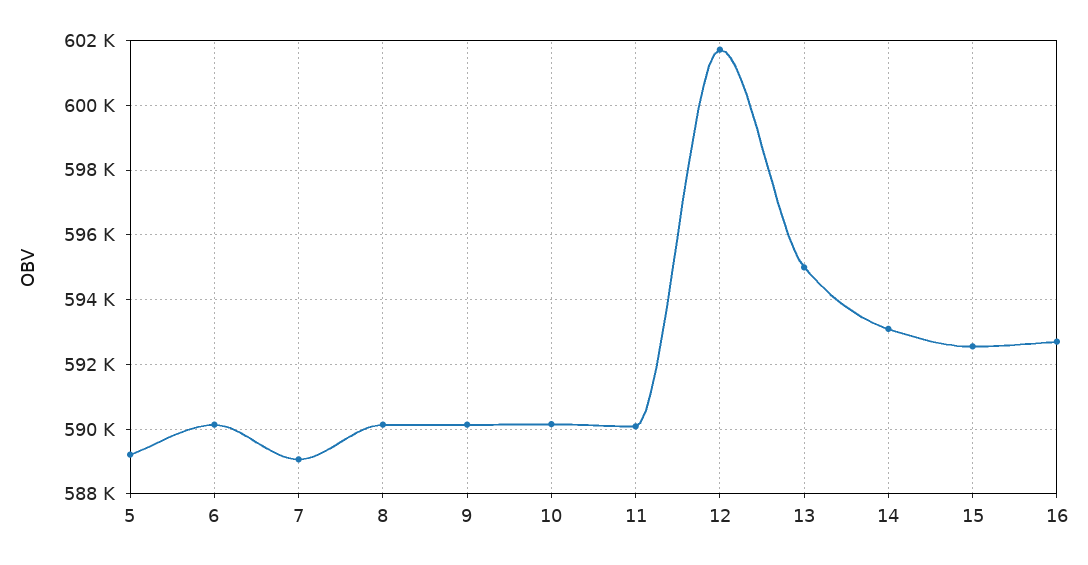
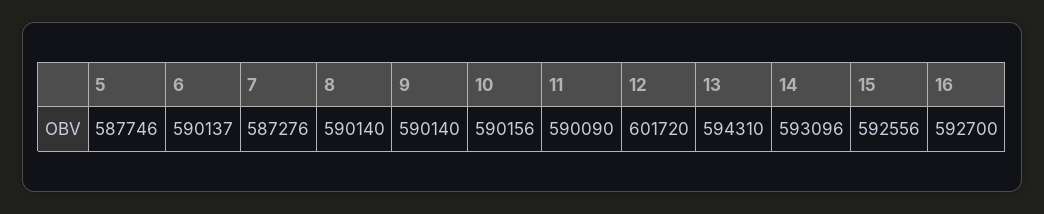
5: 589200 -> 587746
7: 589000 -> 587276
13: 595000 -> 594310

